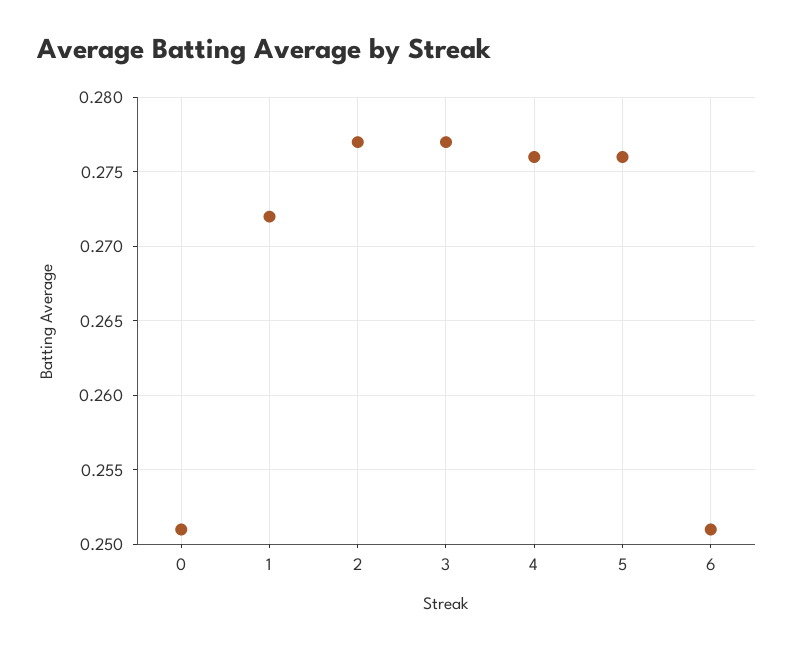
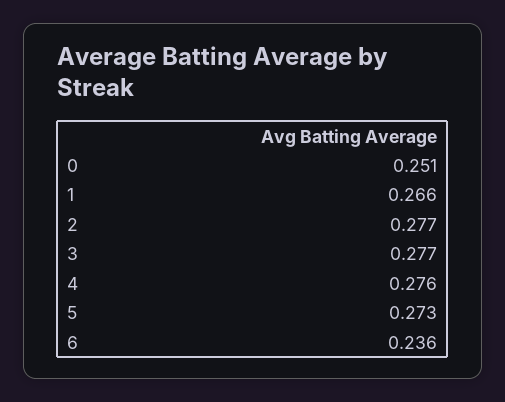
1: 0.272 -> 0.266
5: 0.276 -> 0.273
6: 0.251 -> 0.236

